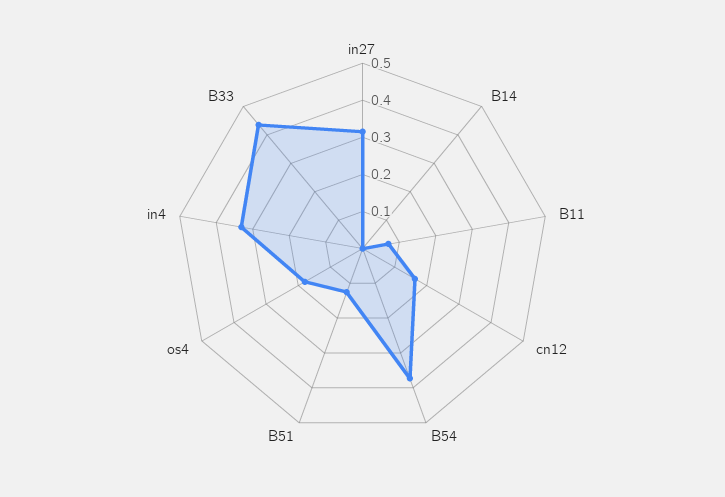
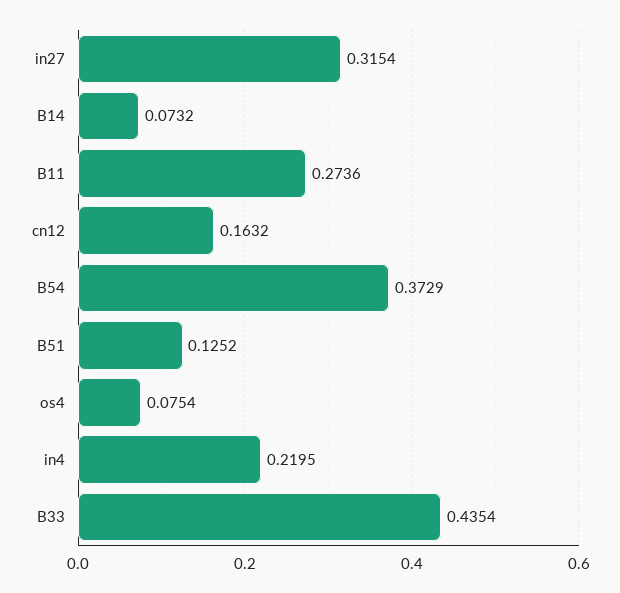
B14: 0 -> 0.0732
B11: 0.075 -> 0.2736
os4: 0.175 -> 0.0754
in4: 0.325 -> 0.2195

